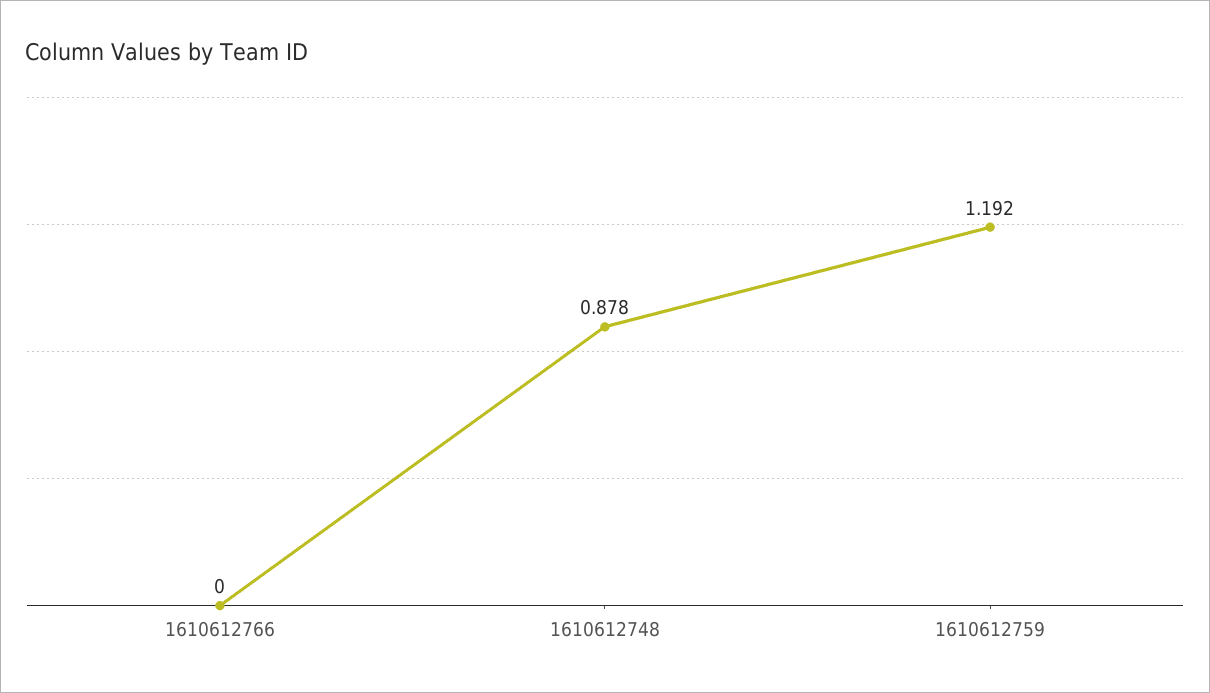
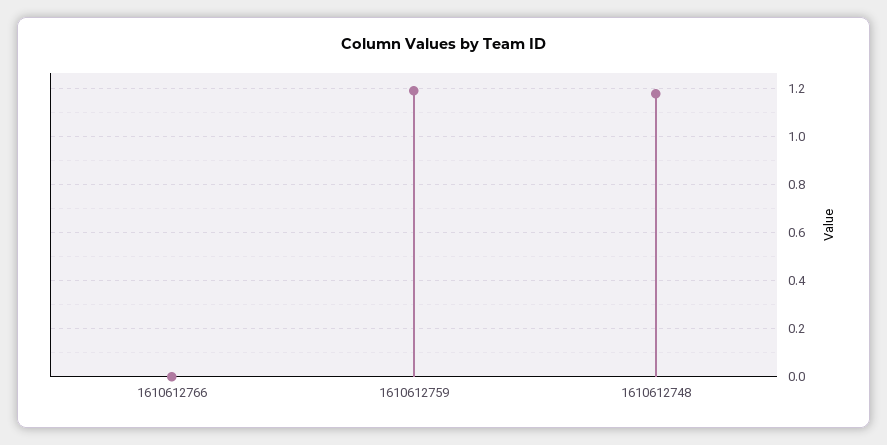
1610612748: 0.878 -> 1.175

